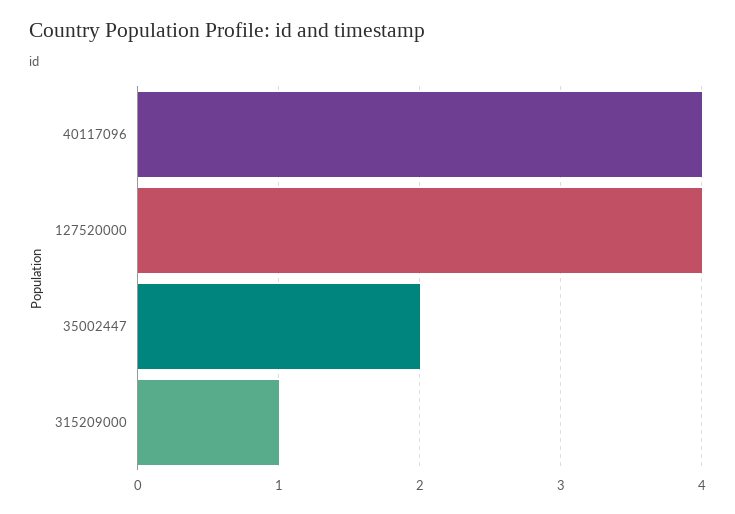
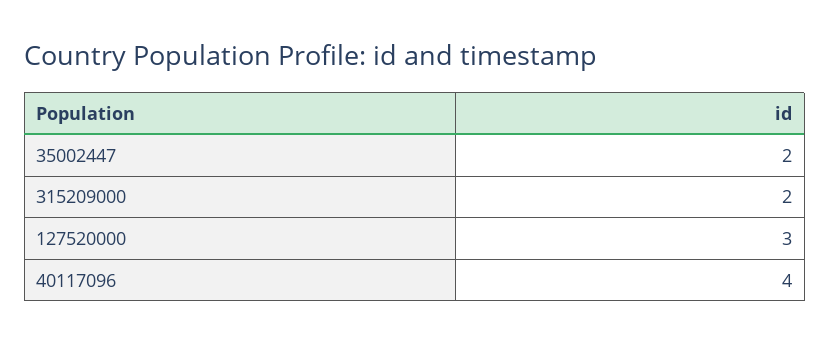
127520000: 4 -> 3
315209000: 1 -> 2

